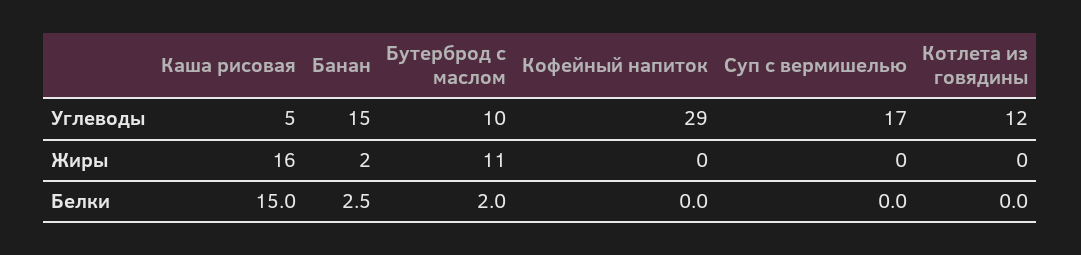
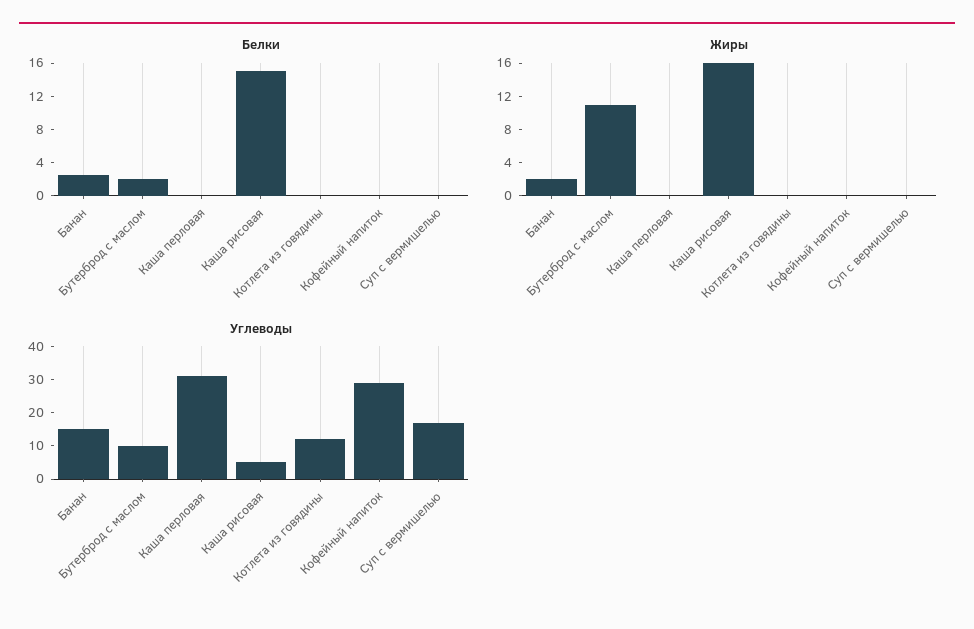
Белки, Каша перловая: none -> 0
Жиры, Каша перловая: none -> 0
Углеводы, Каша перловая: none -> 30

